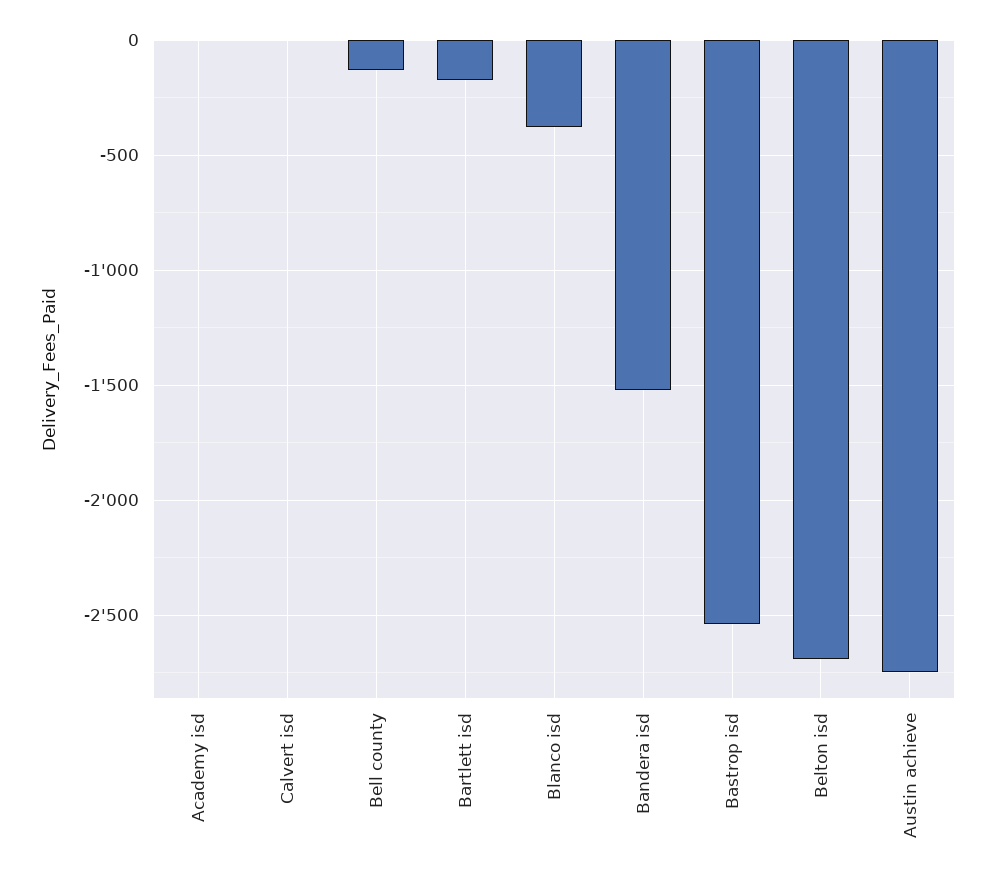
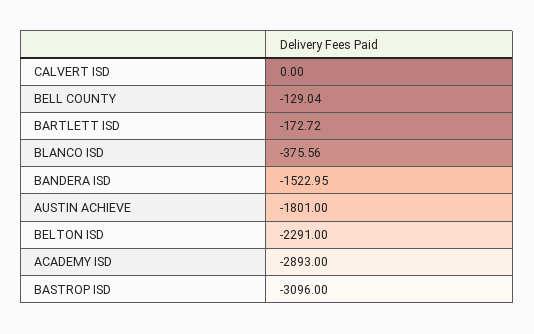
Academy isd: 0 -> -2893
Bastrop isd: -2550 -> -3096
Belton isd: -2700 -> -2291
Austin achieve: -2750 -> -1801

